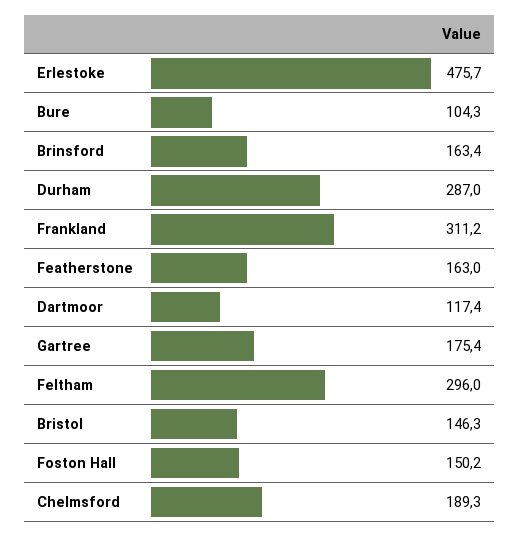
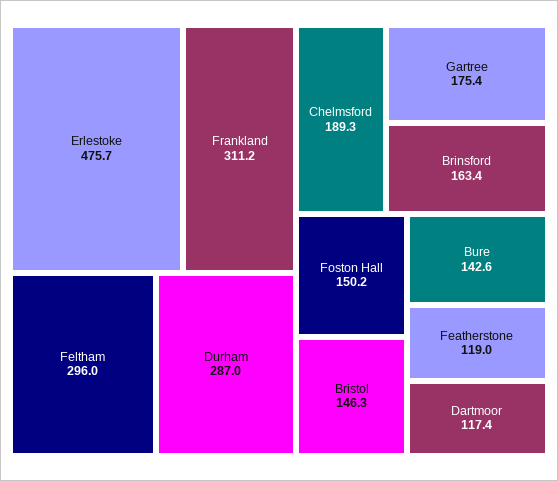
Bure: 104.3 -> 142.6
Featherstone: 163 -> 119

